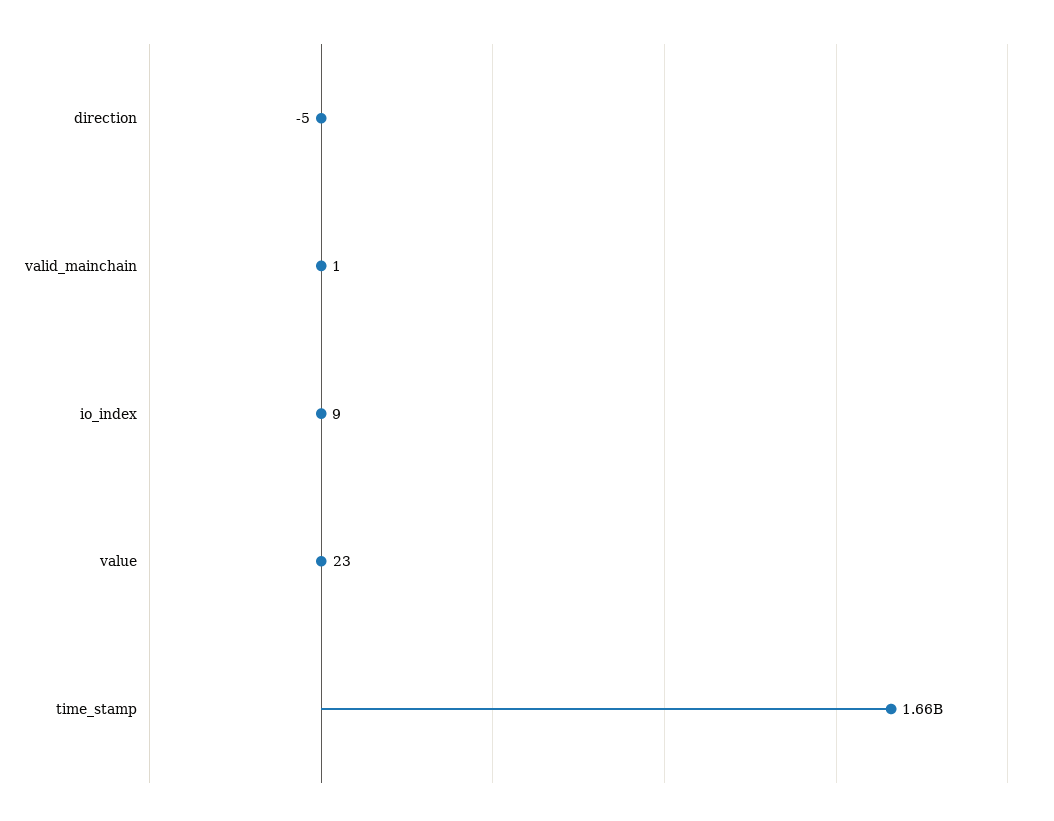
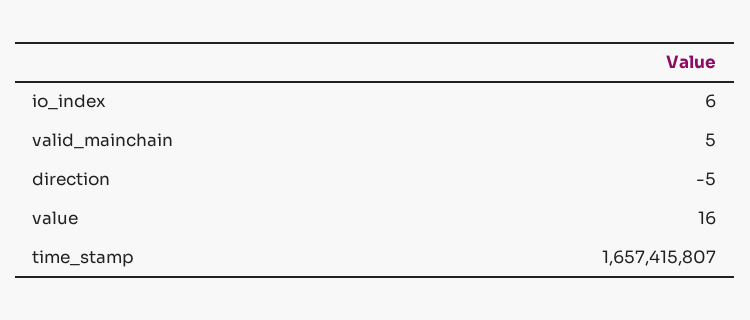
valid_mainchain: 1 -> 5
io_index: 9 -> 6
value: 23 -> 16

